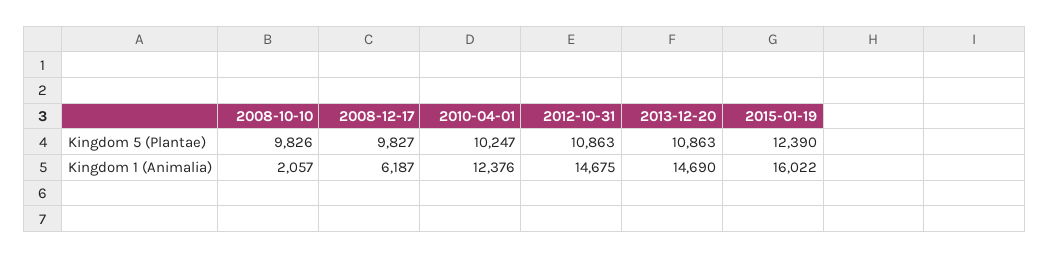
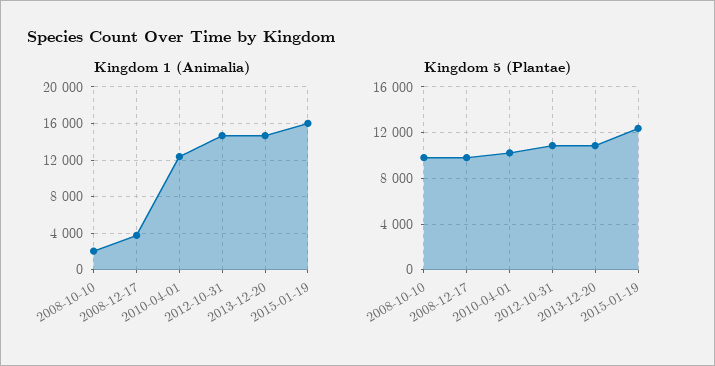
Kingdom 1 (Animalia), 2008-12-17: 6187 -> 4000

